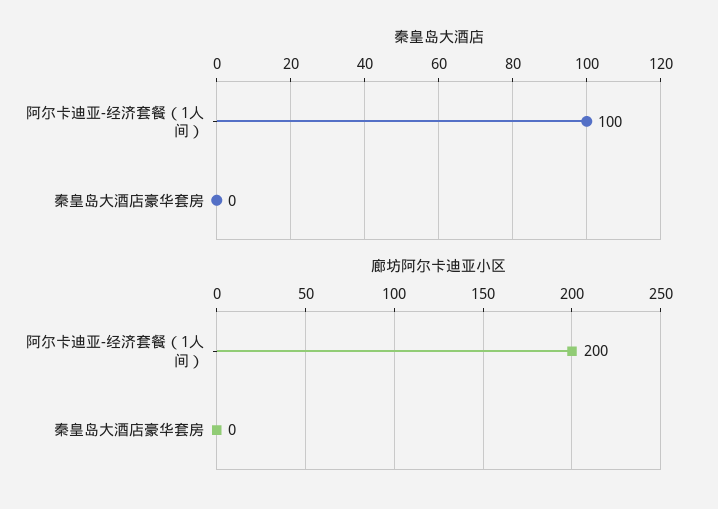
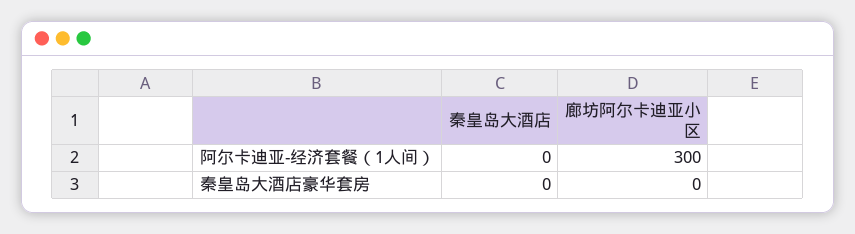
秦皇岛大酒店, 阿尔卡迪亚-经济套餐（1人间）: 100 -> 0
廊坊阿尔卡迪亚小区, 阿尔卡迪亚-经济套餐（1人间）: 200 -> 300

